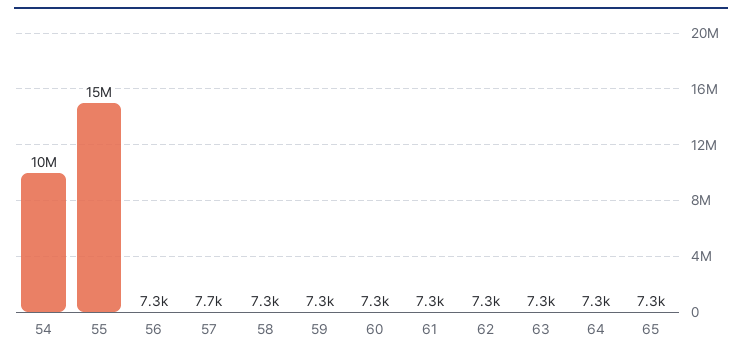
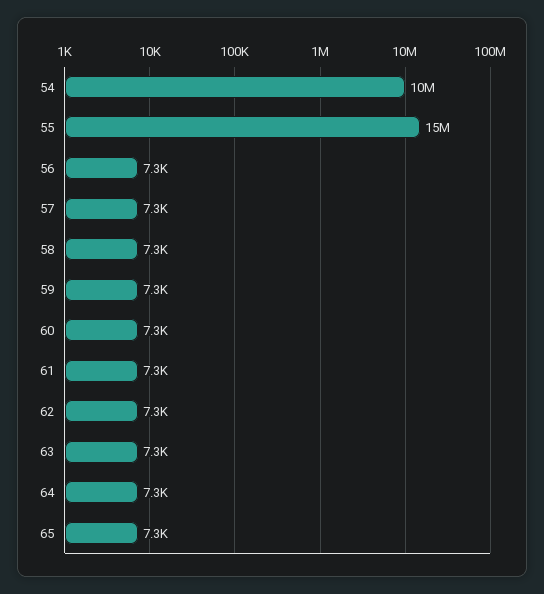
57: 7700 -> 7300

